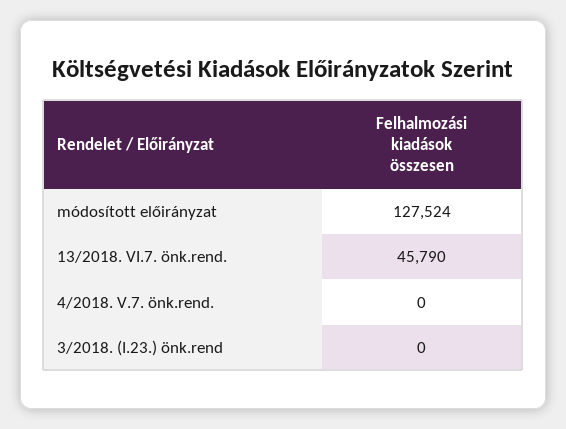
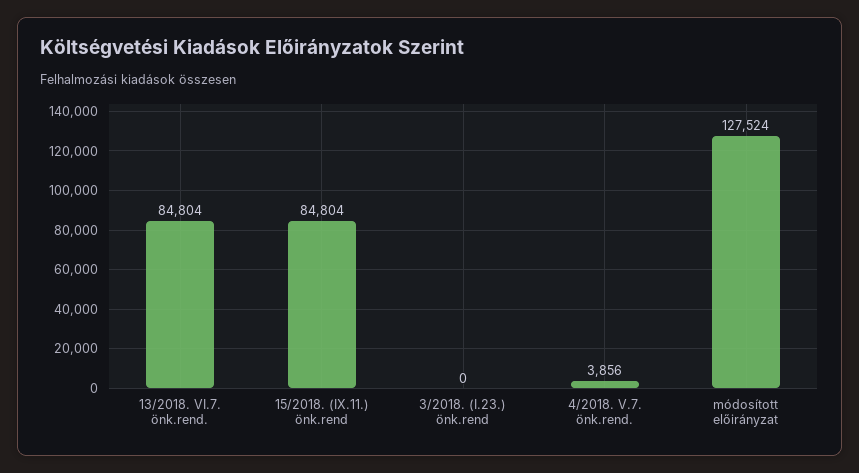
13/2018. VI.7. önk.rend.: 45790 -> 84804
4/2018. V.7. önk.rend.: 0 -> 3856
15/2018. (IX.11.) önk.rend: none -> 84804

